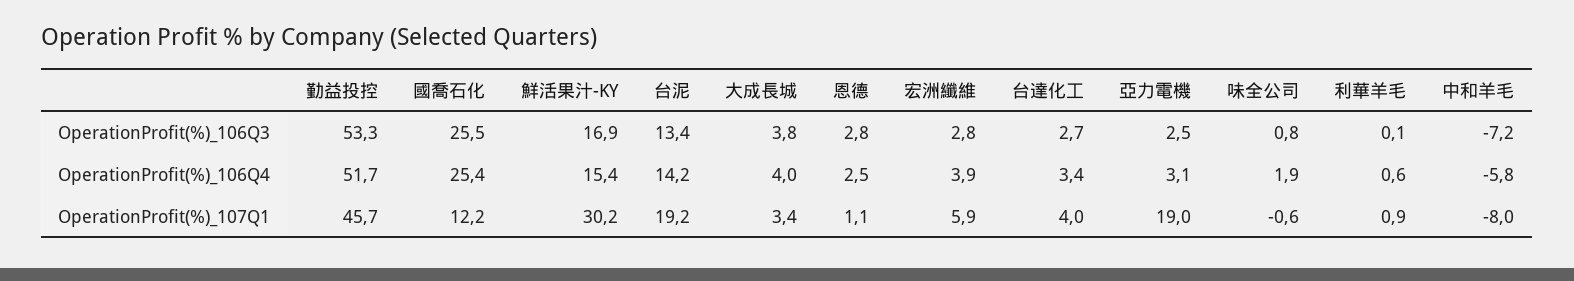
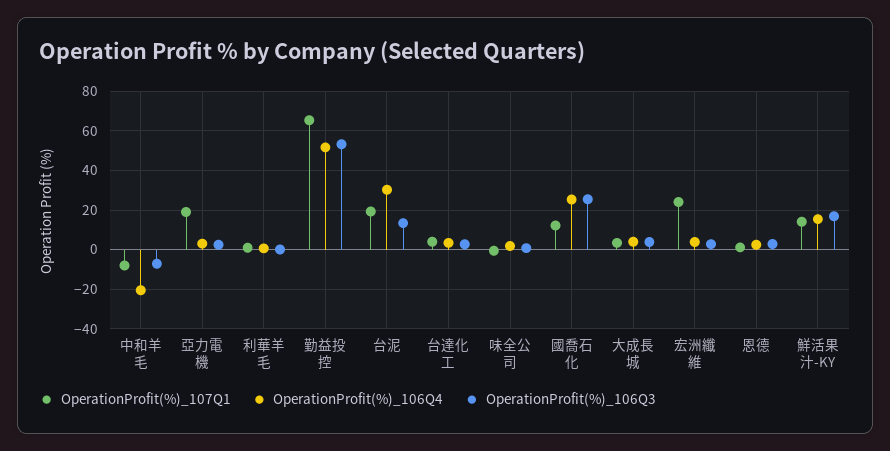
OperationProfit(%)_106Q4, 台泥: 14.2 -> 30
OperationProfit(%)_106Q4, 中和羊毛: -5.8 -> -20
OperationProfit(%)_107Q1, 勤益投控: 45.7 -> 65
OperationProfit(%)_107Q1, 鮮活果汁-KY: 30.2 -> 15
OperationProfit(%)_107Q1, 宏洲纖維: 5.9 -> 25

